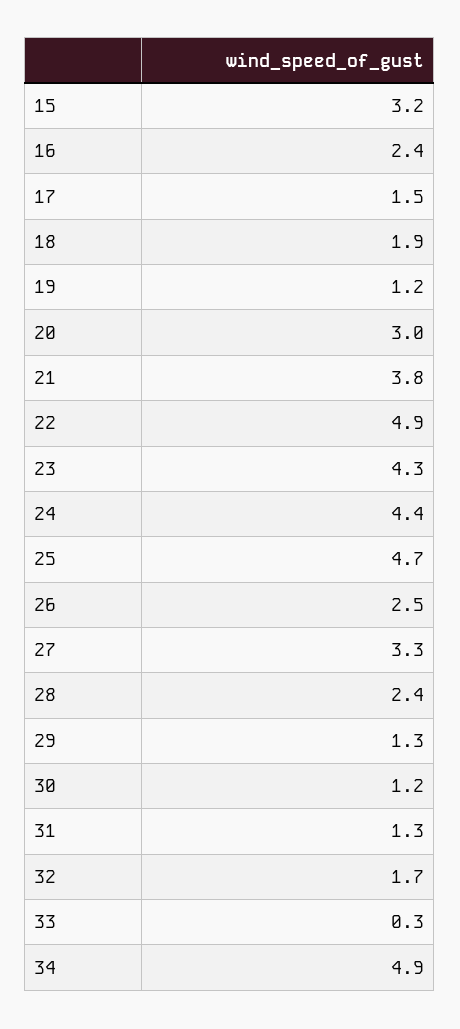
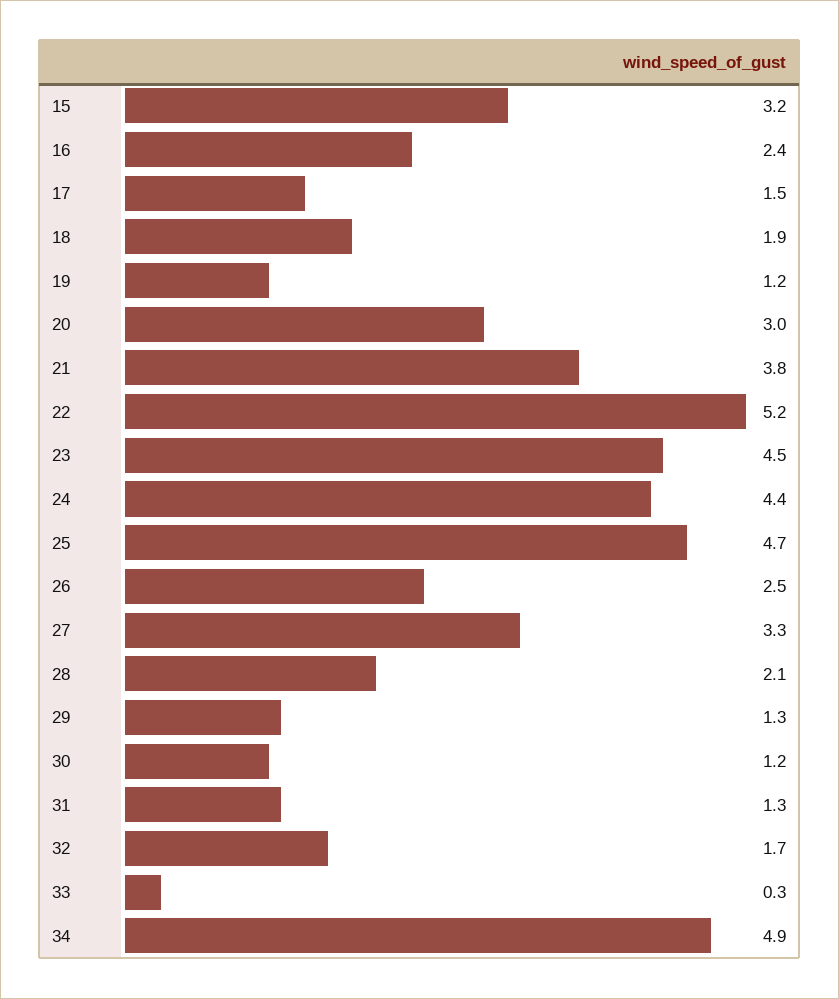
22: 4.9 -> 5.2
23: 4.3 -> 4.5
28: 2.4 -> 2.1

